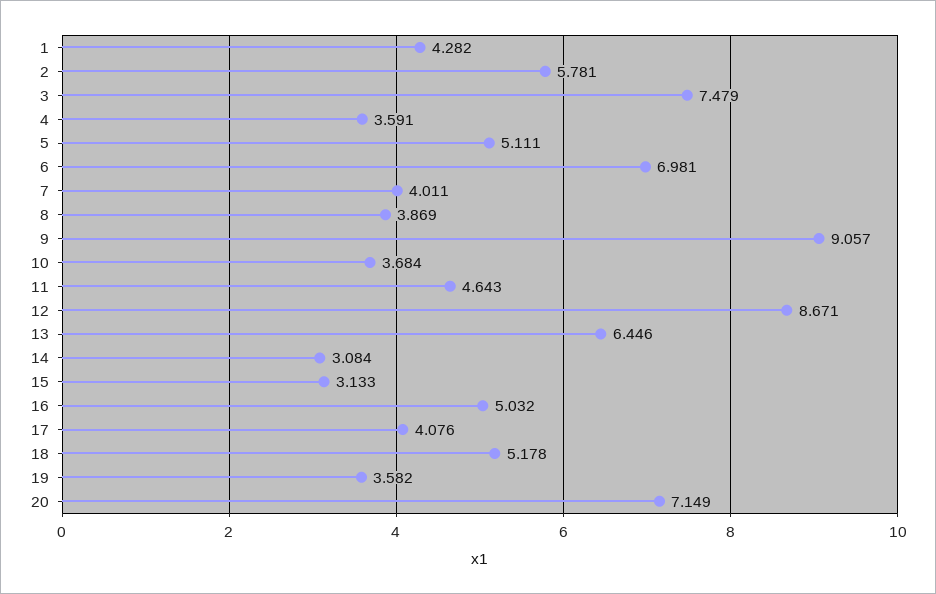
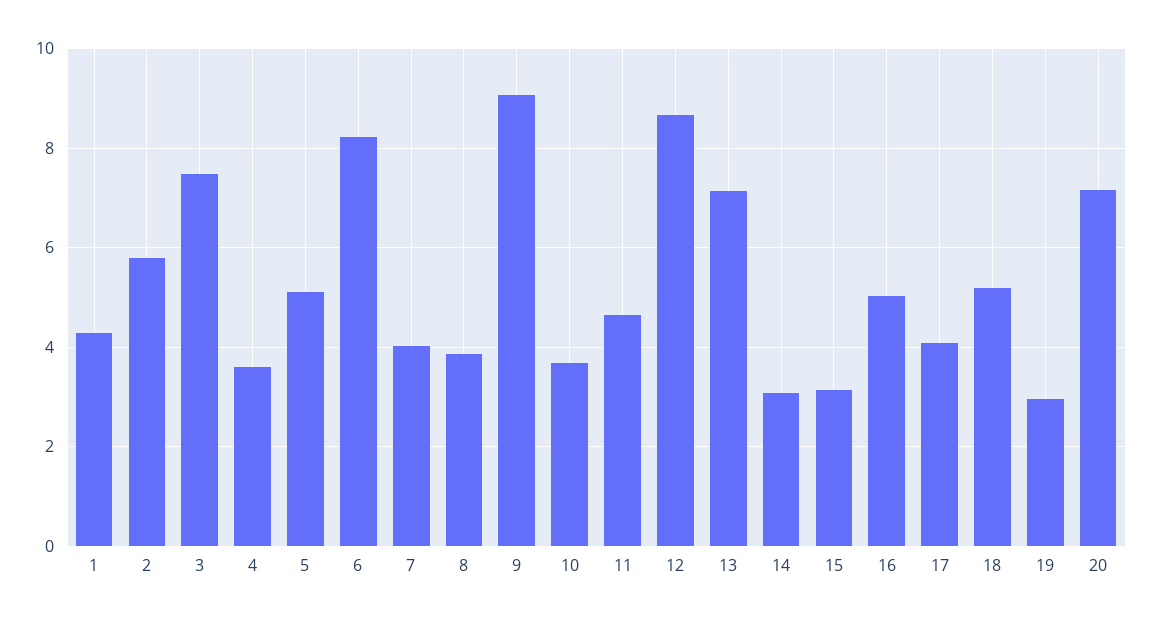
6: 6.981 -> 8.2
13: 6.446 -> 7.2
19: 3.582 -> 3

